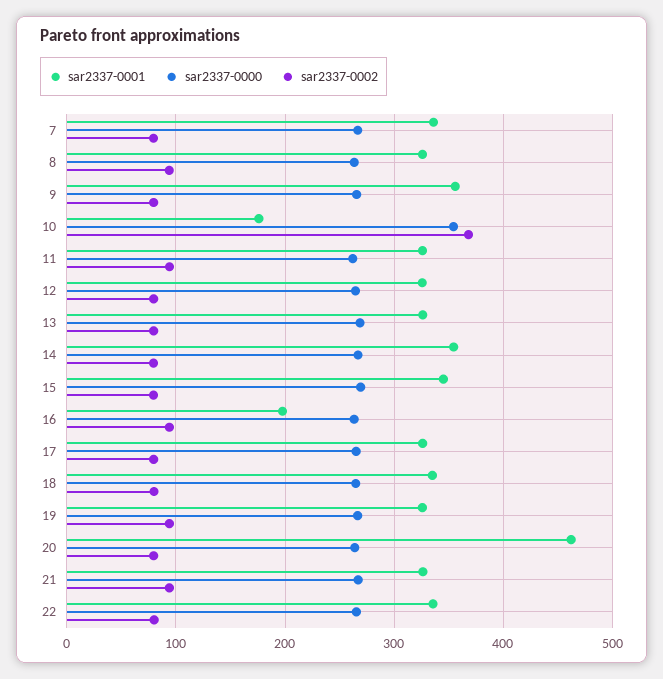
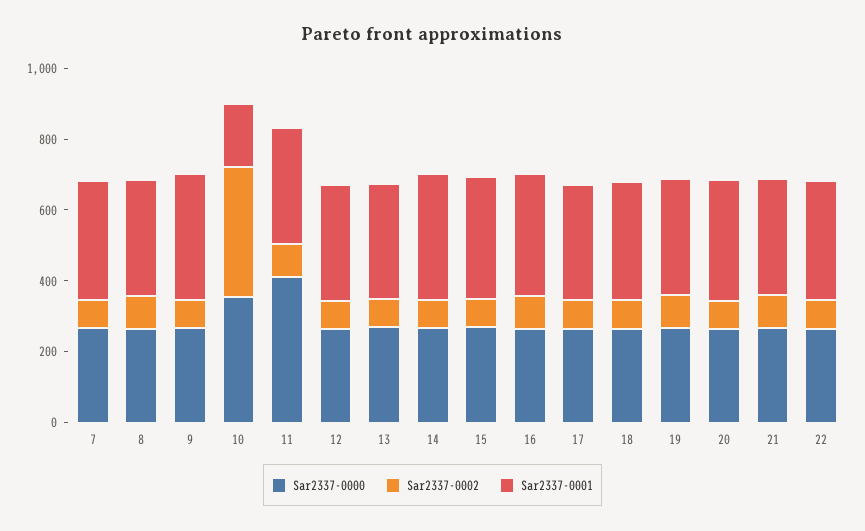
sar2337-0000, 11: 260 -> 400
sar2337-0001, 16: 200 -> 350
sar2337-0001, 20: 460 -> 350

